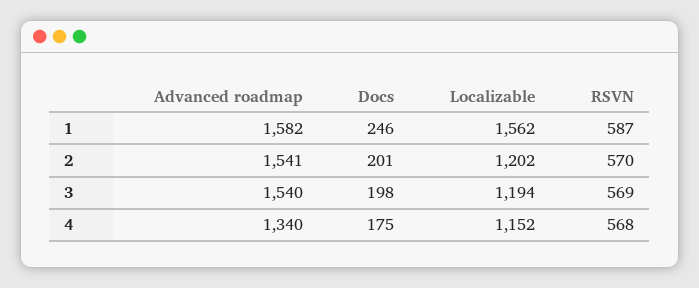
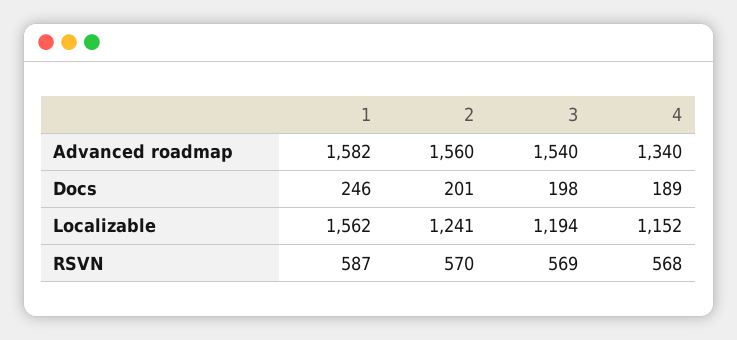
Advanced roadmap, 2: 1541 -> 1560
Localizable, 2: 1202 -> 1241
Docs, 4: 175 -> 189

